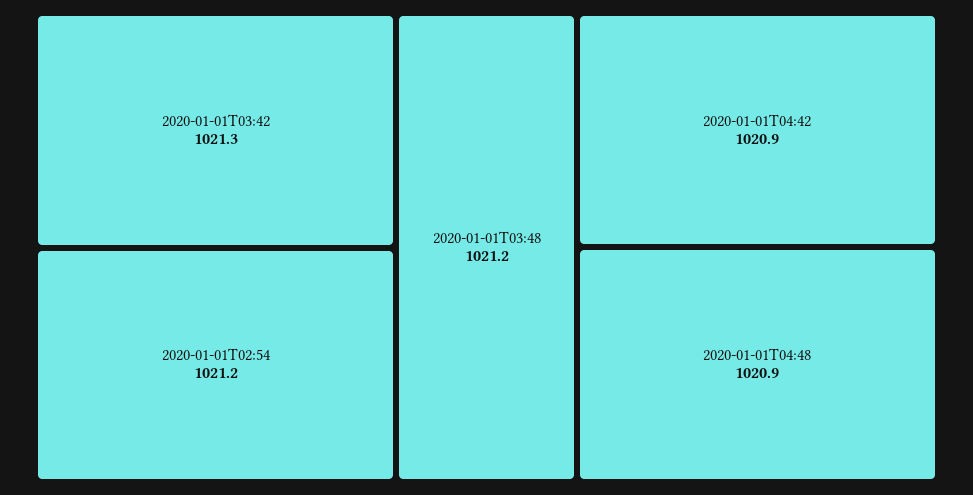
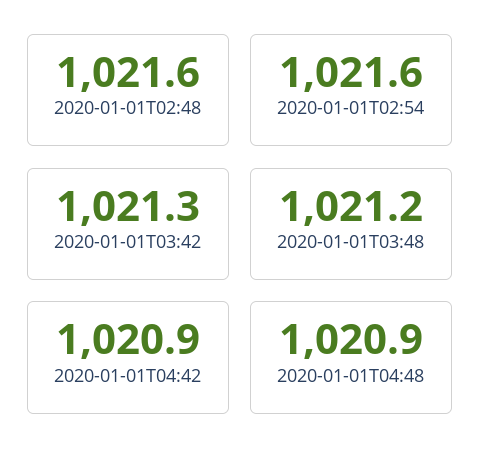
2020-01-01T02:54: 1021.2 -> 1021.6
2020-01-01T02:48: none -> 1021.6

